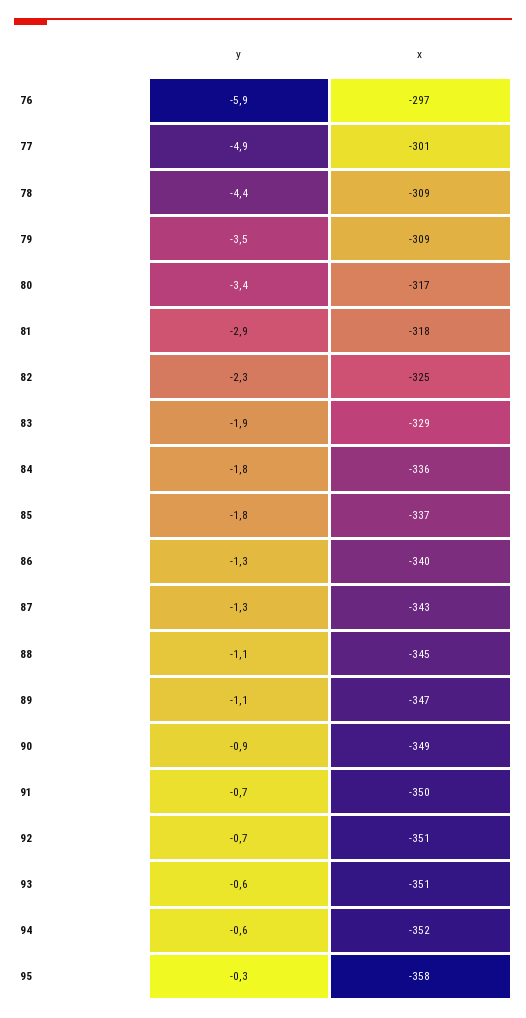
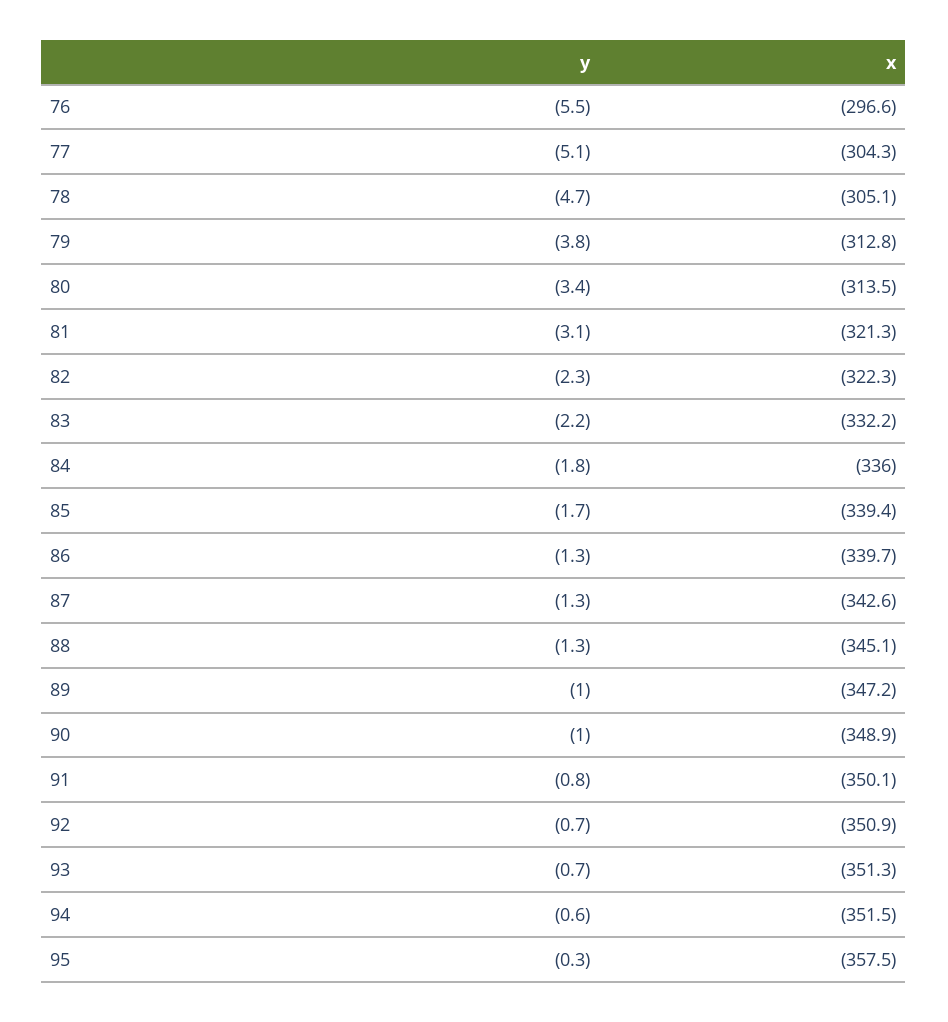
y, 76: -5.9 -> -5.5
y, 77: -4.9 -> -5.1
x, 77: -301 -> -304.3
y, 78: -4.4 -> -4.7
x, 78: -309 -> -305.1
y, 79: -3.5 -> -3.8
x, 79: -309 -> -312.8
x, 80: -317 -> -313.5
y, 81: -2.9 -> -3.1
x, 81: -318 -> -321.3
x, 82: -325 -> -322.3
y, 83: -1.9 -> -2.2
x, 83: -329 -> -332.2
y, 85: -1.8 -> -1.7
x, 85: -337 -> -339.4
y, 88: -1.1 -> -1.3
y, 89: -1.1 -> -1
y, 90: -0.9 -> -1
y, 91: -0.7 -> -0.8
y, 93: -0.6 -> -0.7

